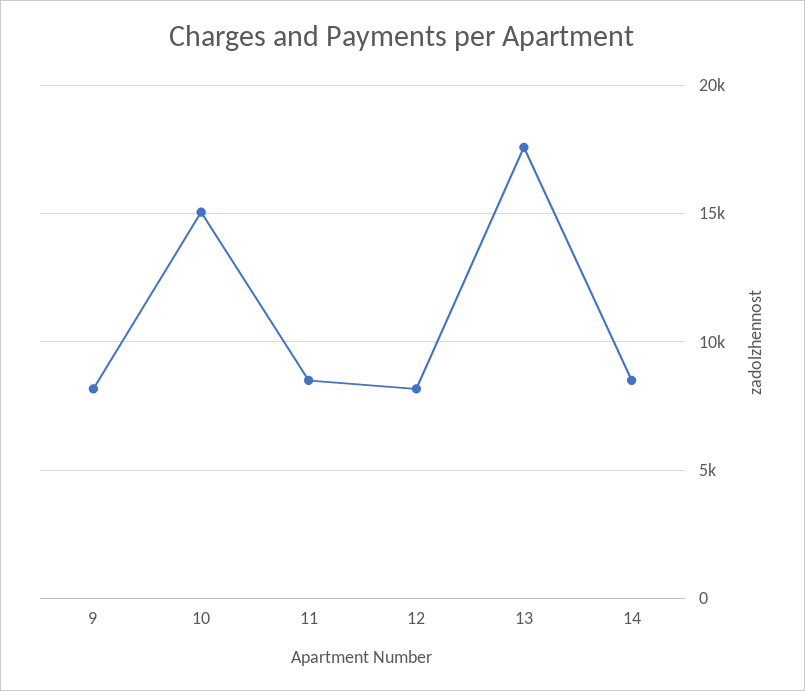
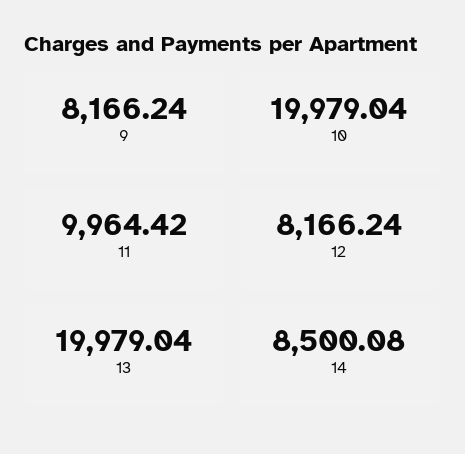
10: 15000 -> 19979.04
11: 8500 -> 9964.42
13: 17500 -> 19979.04

